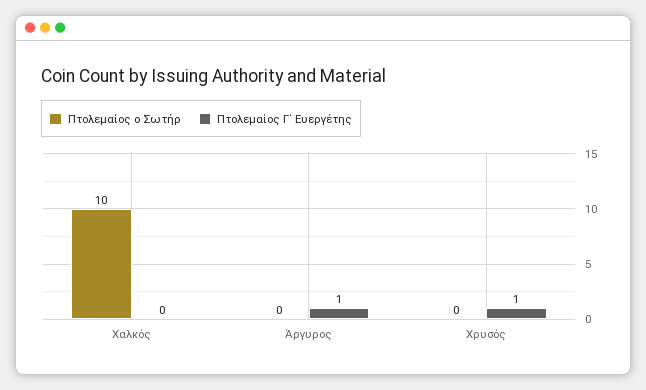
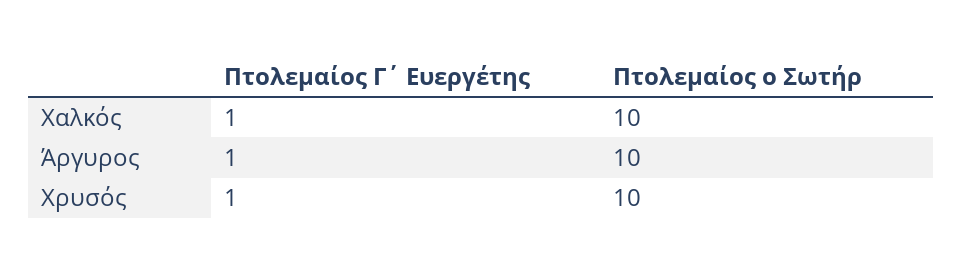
Πτολεμαίος Γ΄ Ευεργέτης, Χαλκός: 0 -> 1
Πτολεμαίος ο Σωτήρ, Άργυρος: 0 -> 10
Πτολεμαίος ο Σωτήρ, Χρυσός: 0 -> 10

